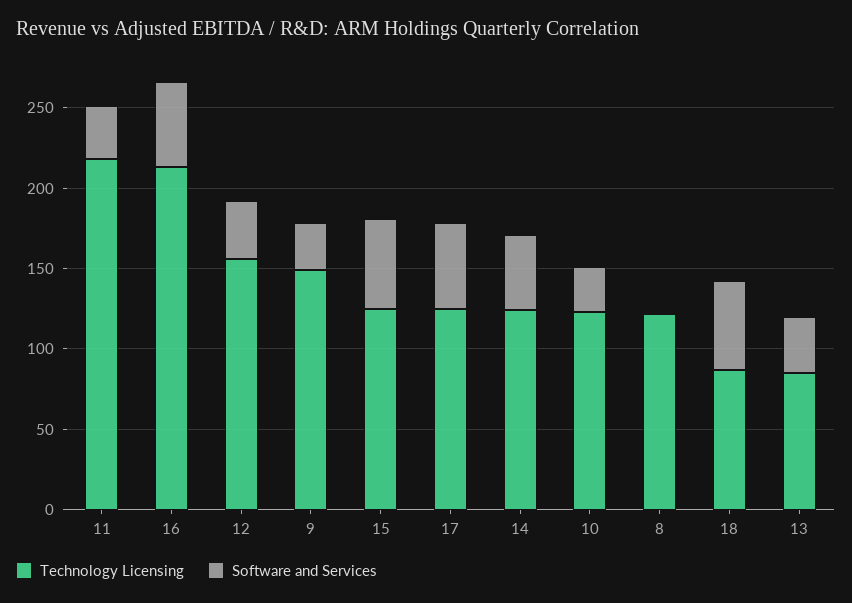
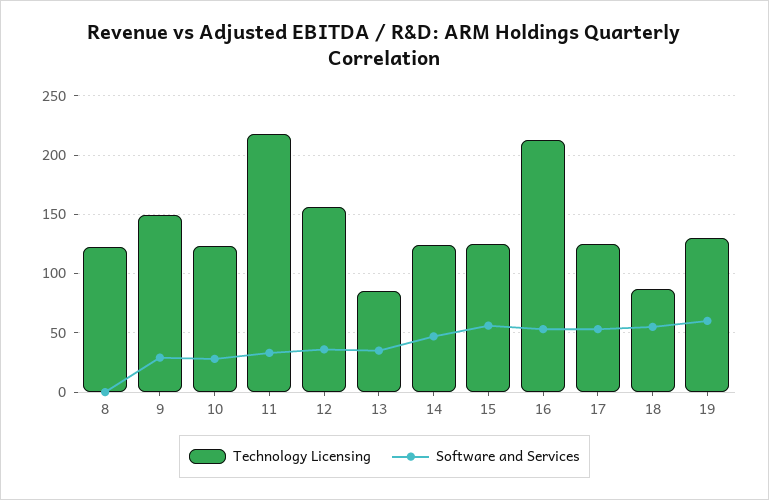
Technology Licensing, 19: none -> 130
Software and Services, 19: none -> 60

